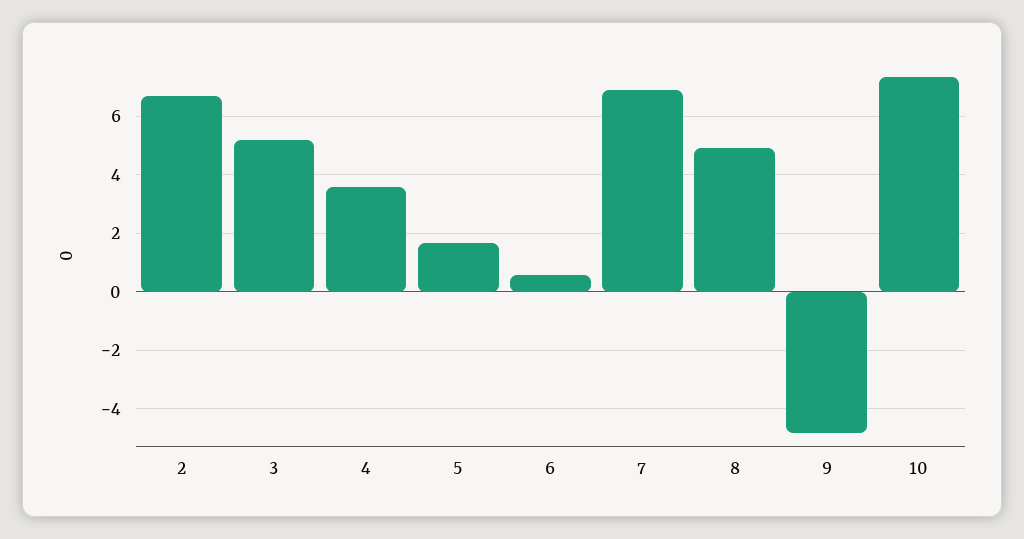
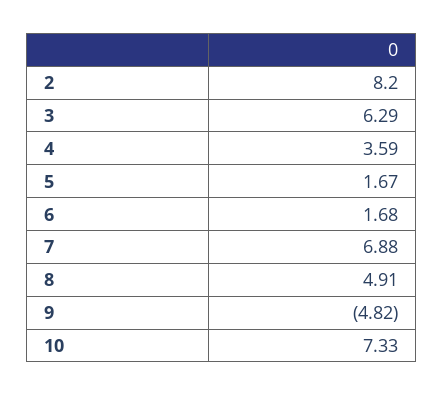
2: 6.75 -> 8.2
3: 5.25 -> 6.29
6: 0.5 -> 1.68

